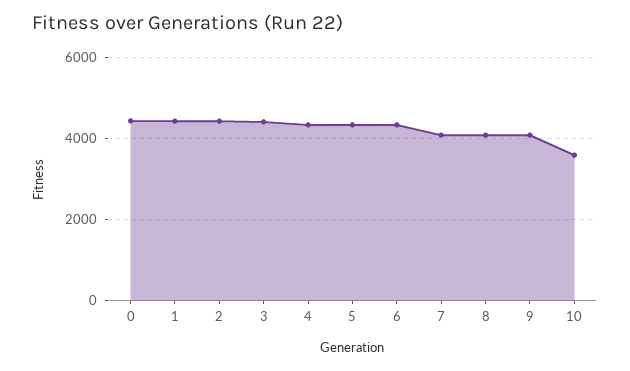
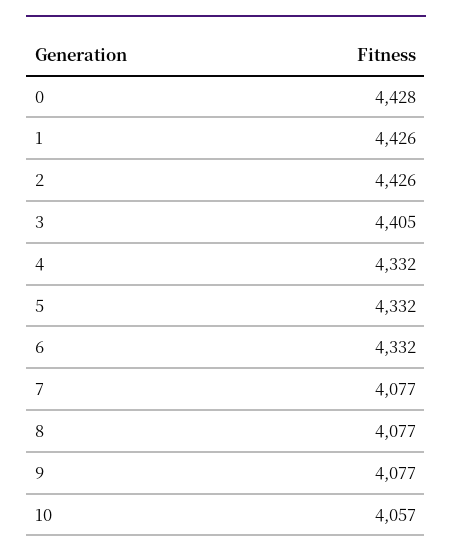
10: 3600 -> 4057

